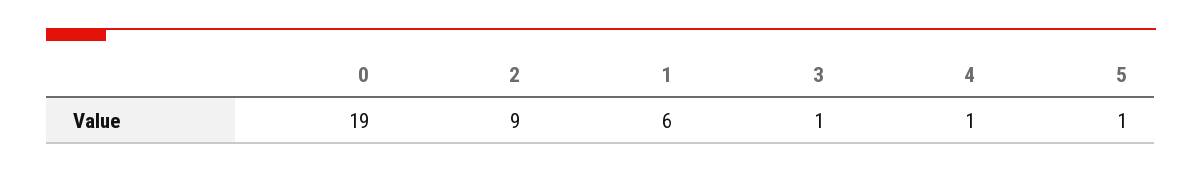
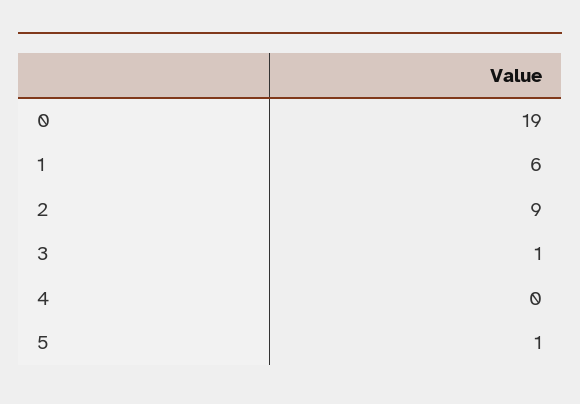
4: 1 -> 0

